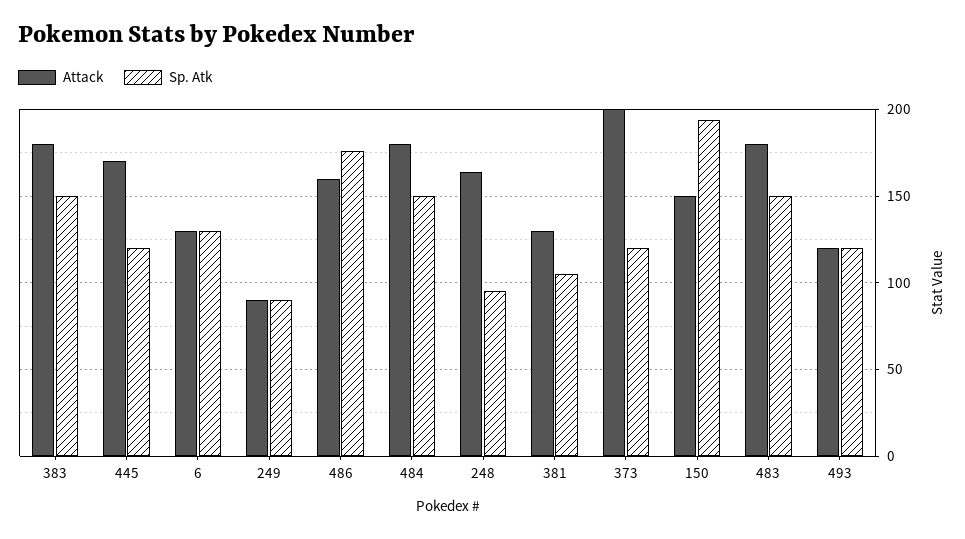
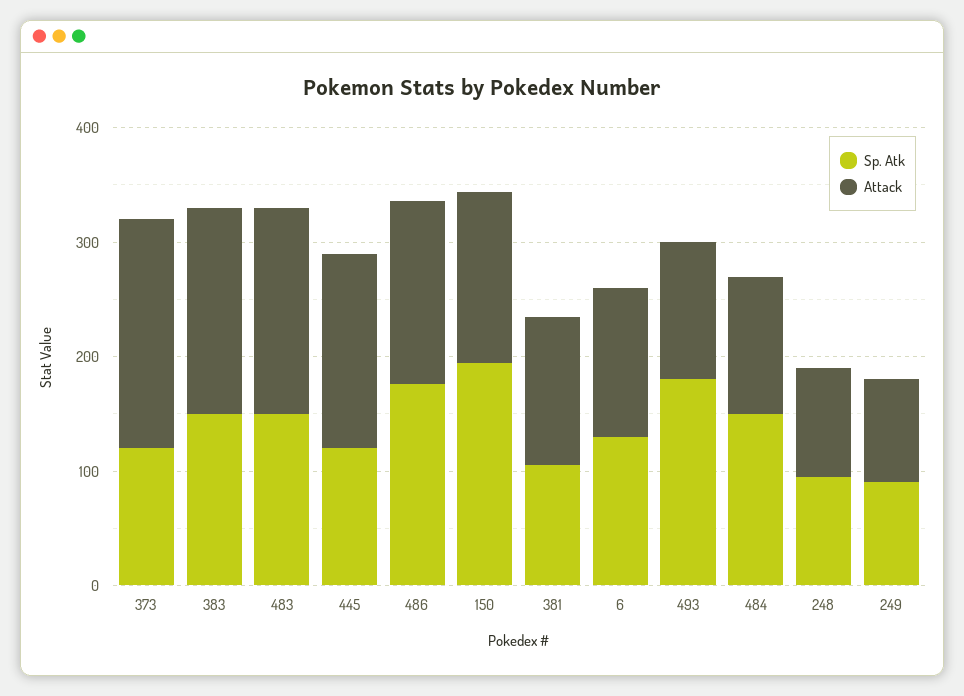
Attack, 484: 180 -> 120
Attack, 248: 165 -> 100
Sp. Atk, 493: 120 -> 180

